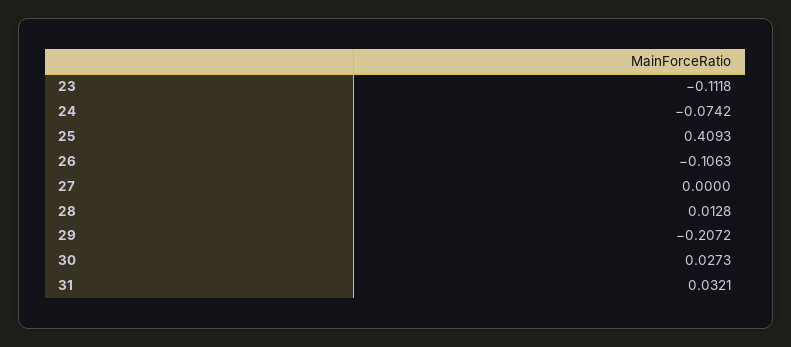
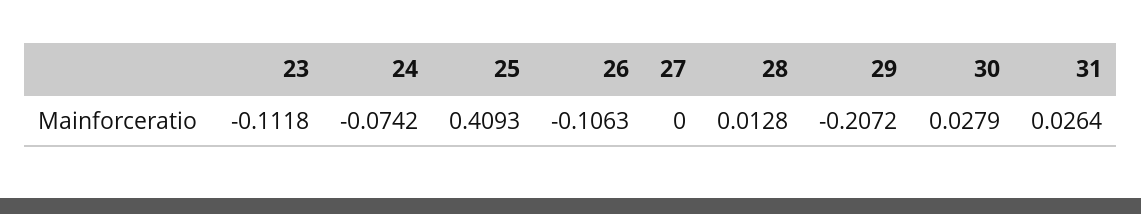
30: 0.0273 -> 0.0279
31: 0.0321 -> 0.0264

